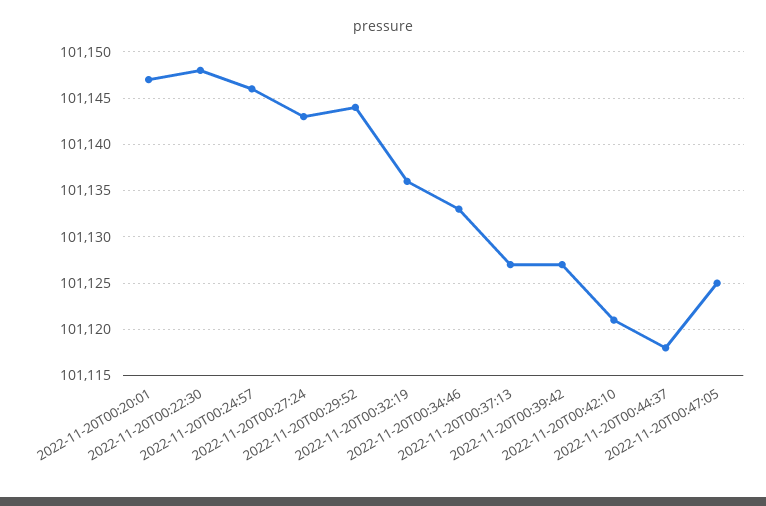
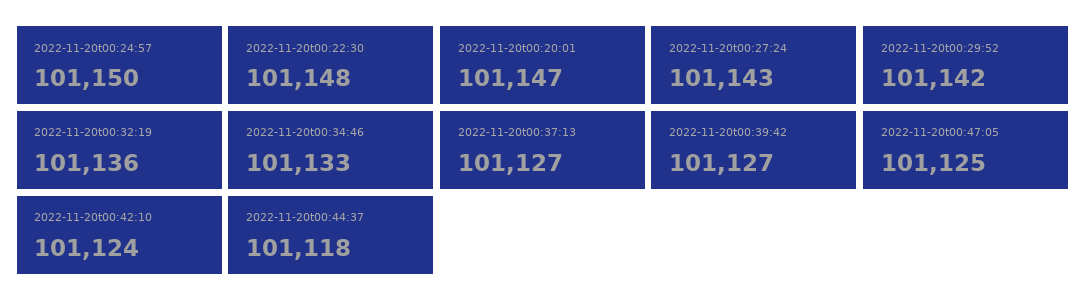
2022-11-20T00:24:57: 101146 -> 101150
2022-11-20T00:29:52: 101144 -> 101142
2022-11-20T00:42:10: 101121 -> 101124

